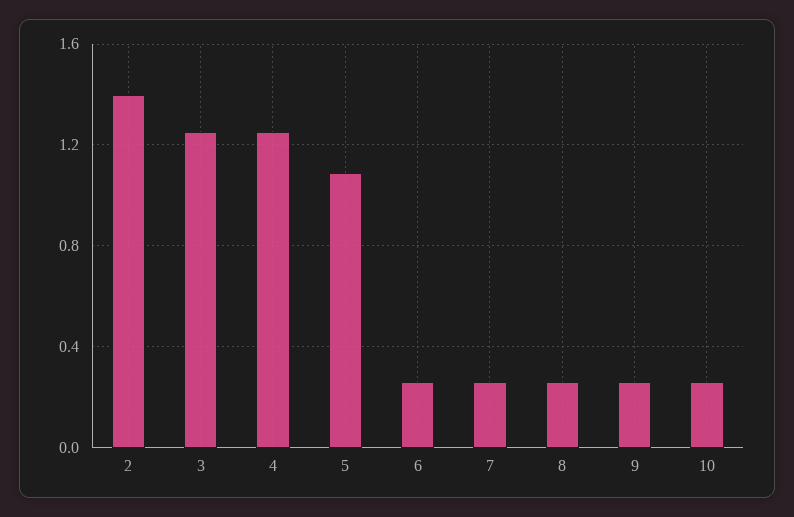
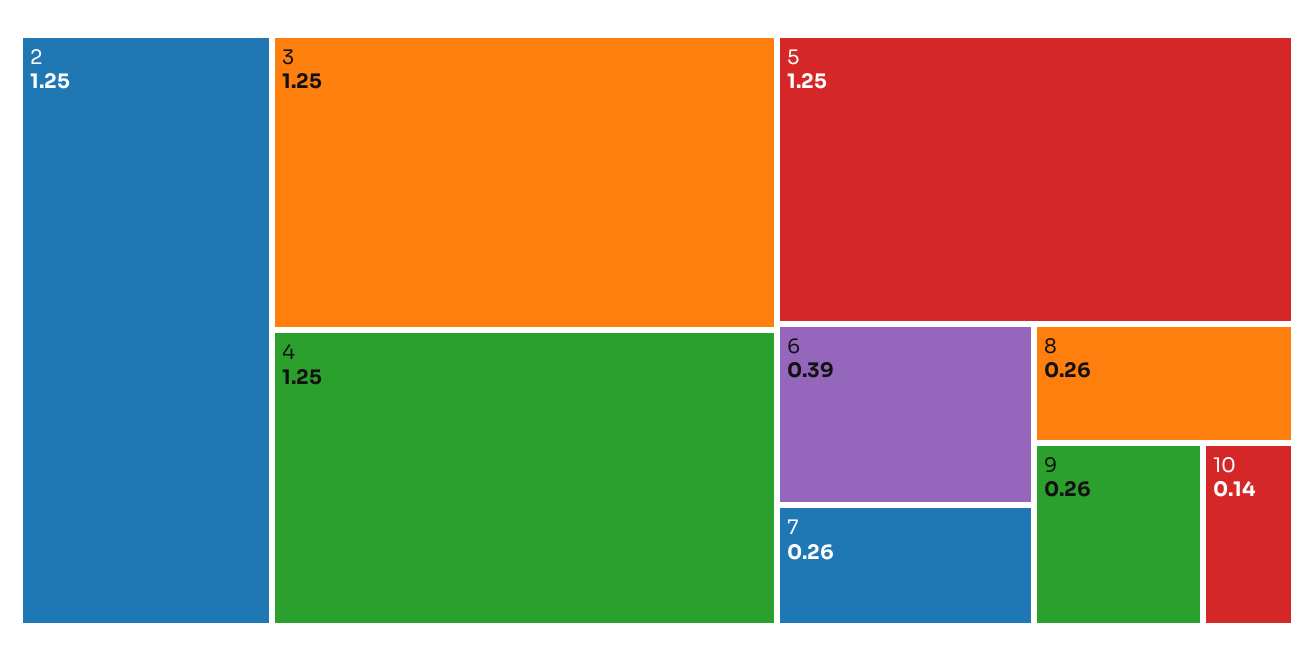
2: 1.4 -> 1.25
5: 1.1 -> 1.25
6: 0.25 -> 0.39
10: 0.25 -> 0.14

